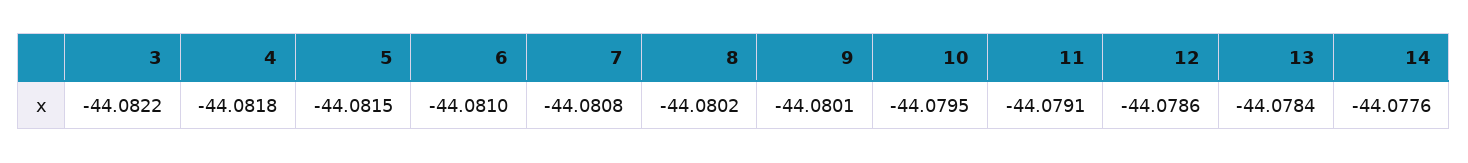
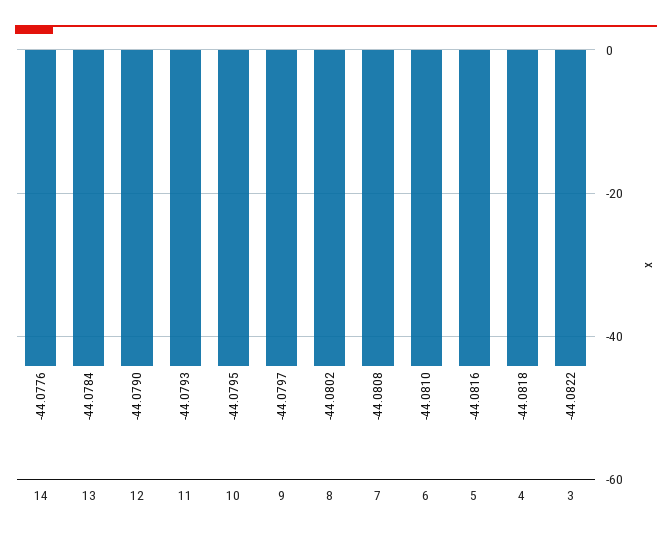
5: -44.0815 -> -44.0816
9: -44.0801 -> -44.0797
11: -44.0791 -> -44.0793
12: -44.0786 -> -44.079

